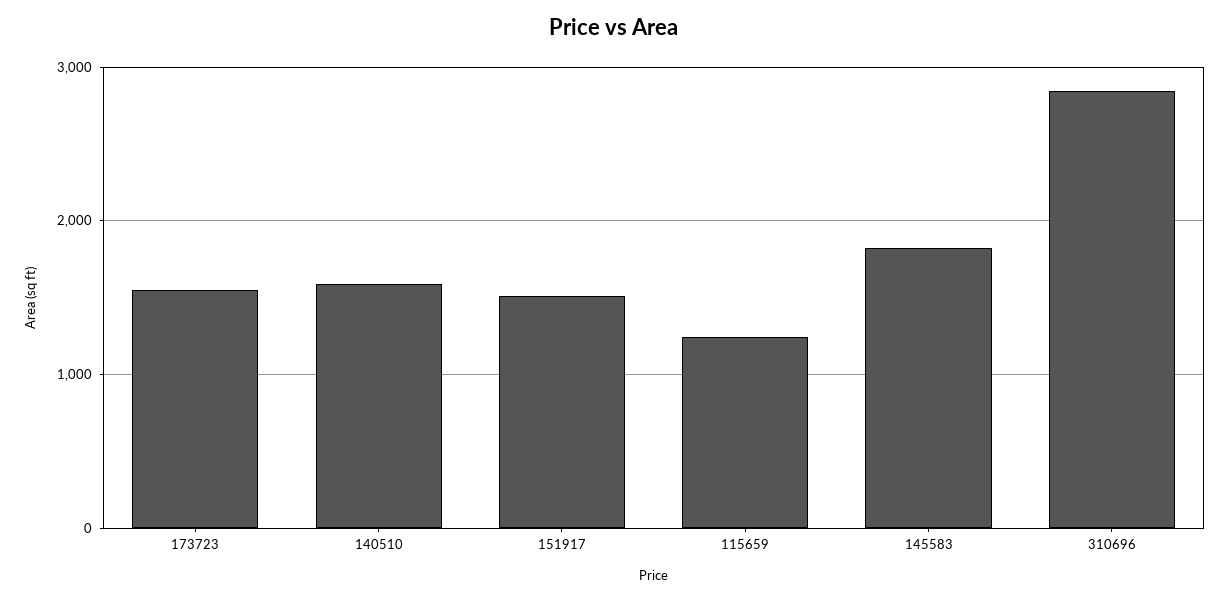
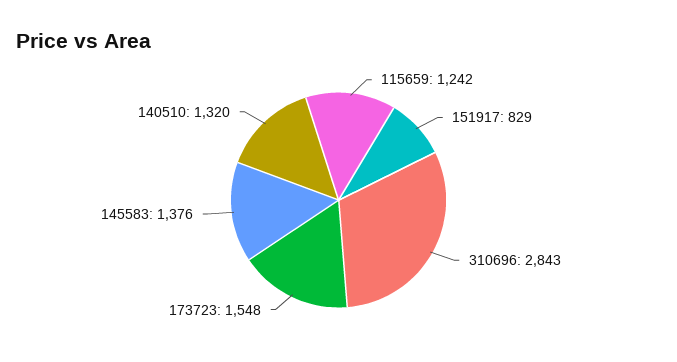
140510: 1600 -> 1320
151917: 1500 -> 829
145583: 1800 -> 1376

